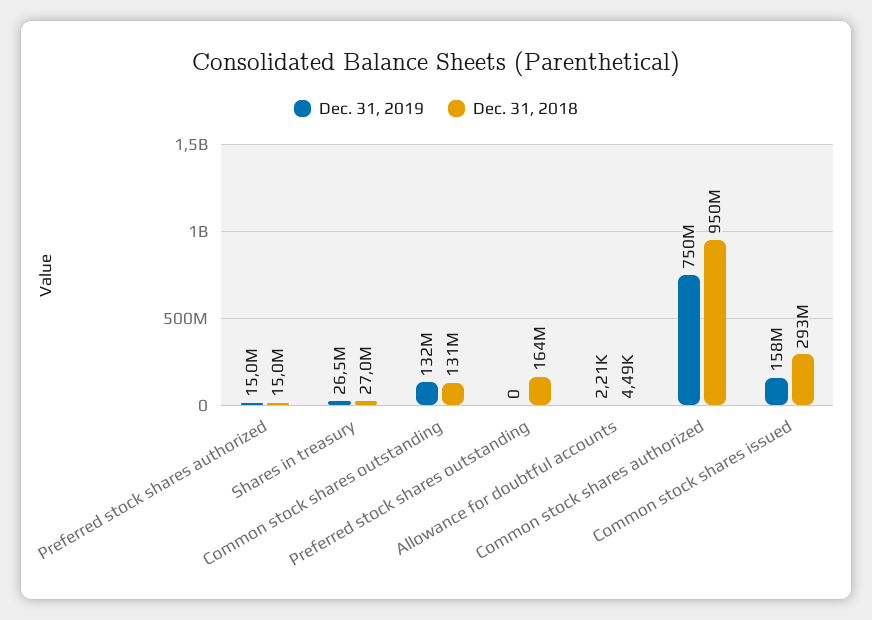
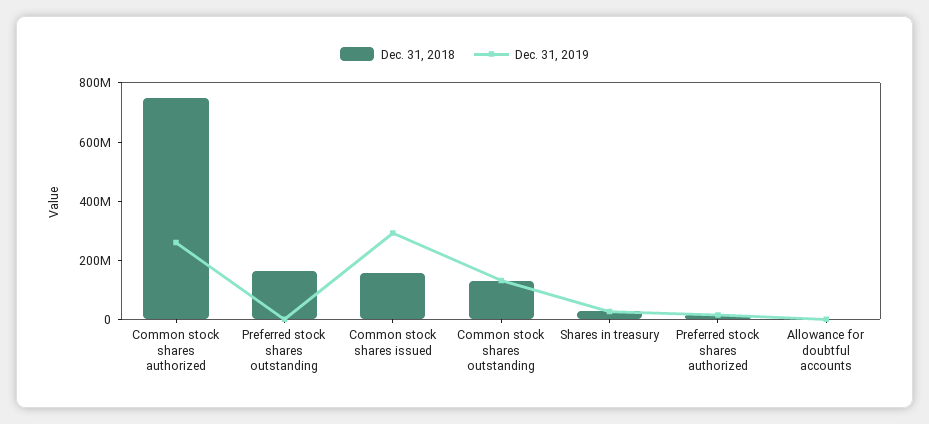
Dec. 31, 2019, Common stock shares authorized: 750000000 -> 250000000
Dec. 31, 2018, Common stock shares authorized: 950000000 -> 750000000
Dec. 31, 2019, Common stock shares issued: 158000000 -> 300000000
Dec. 31, 2018, Common stock shares issued: 293000000 -> 150000000

